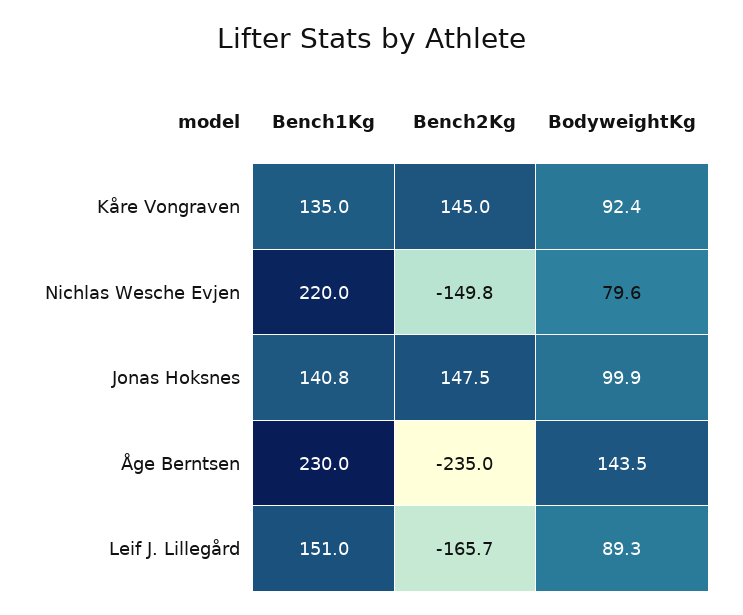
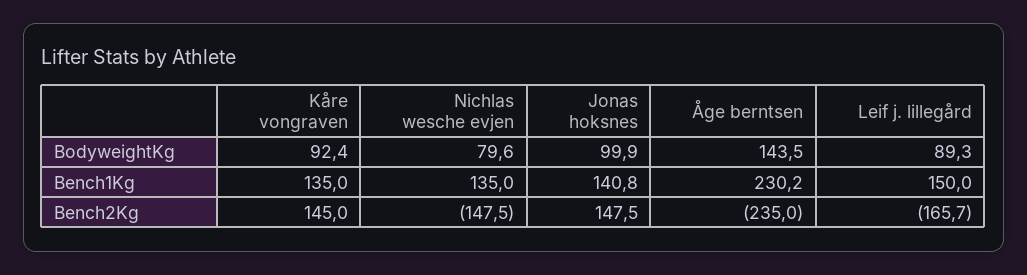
Bench1Kg, Nichlas Wesche Evjen: 220 -> 135
Bench2Kg, Nichlas Wesche Evjen: -149.8 -> -147.5
Bench1Kg, Åge Berntsen: 230 -> 230.2
Bench1Kg, Leif J. Lillegård: 151 -> 150

